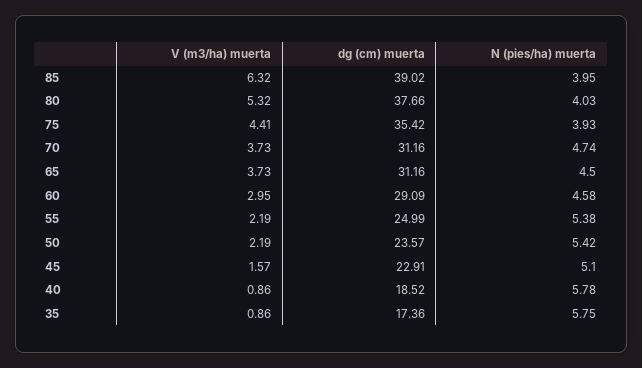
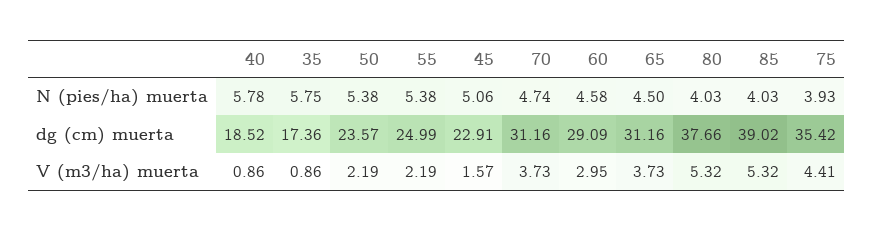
V (m3/ha) muerta, 85: 6.32 -> 5.32
N (pies/ha) muerta, 85: 3.95 -> 4.03
N (pies/ha) muerta, 50: 5.42 -> 5.38
N (pies/ha) muerta, 45: 5.1 -> 5.06

